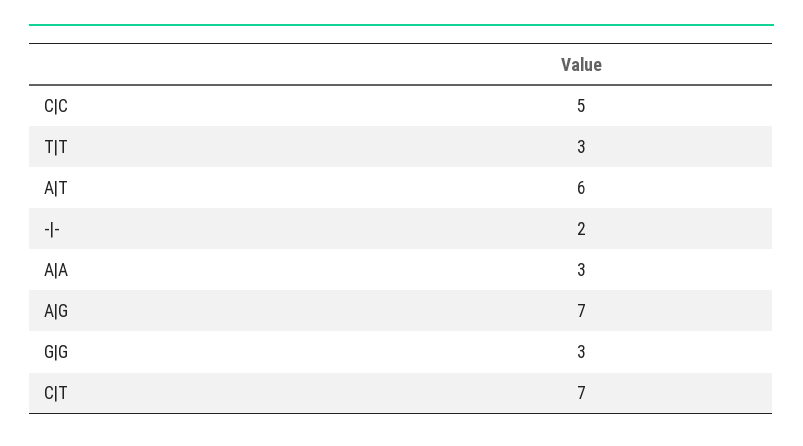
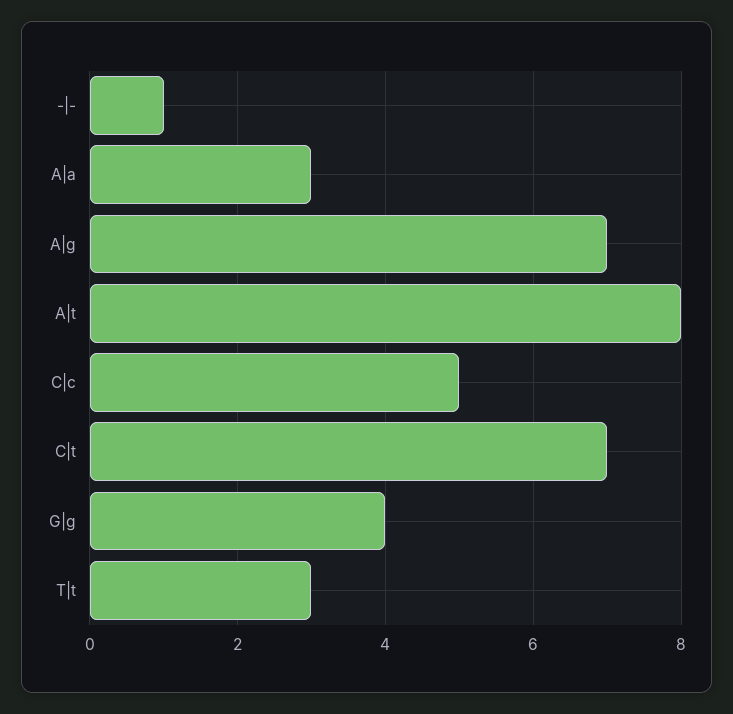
A|T: 6 -> 8
-|-: 2 -> 1
G|G: 3 -> 4

